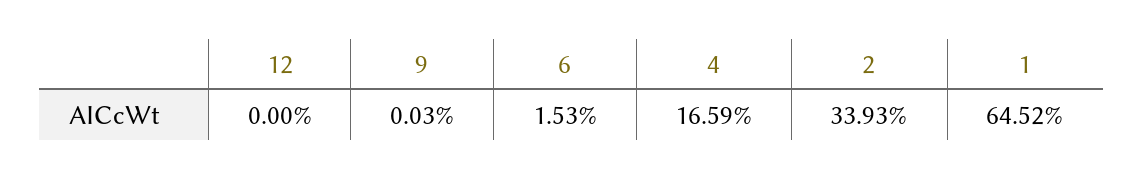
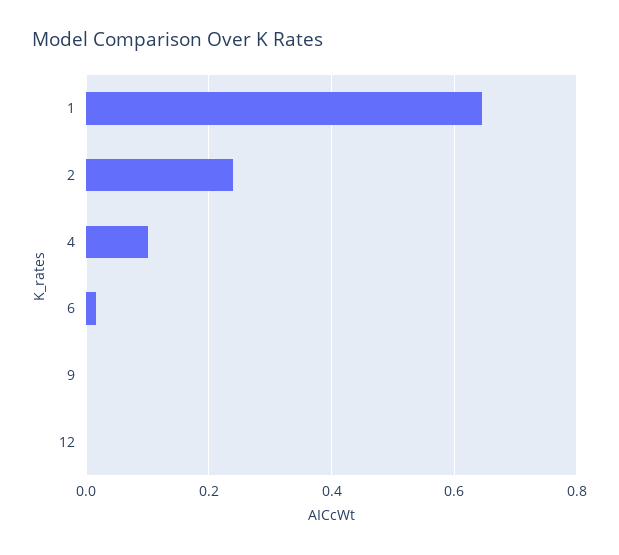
4: 0.1659 -> 0.1
2: 0.3393 -> 0.24

